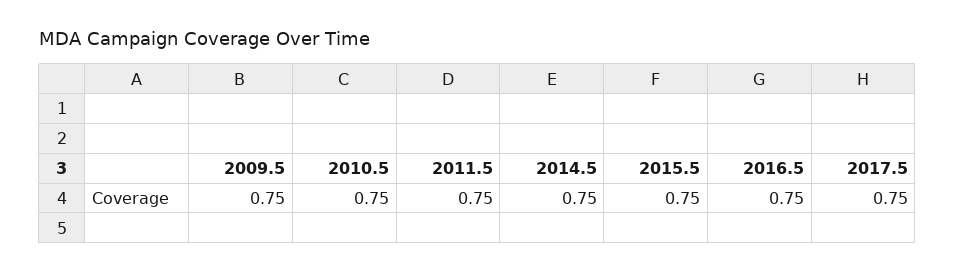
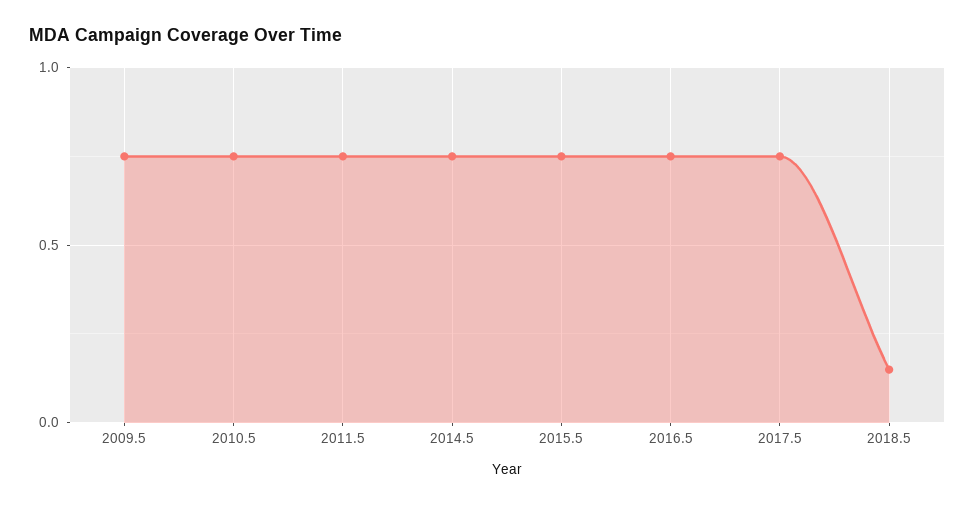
2018.5: none -> 0.15

